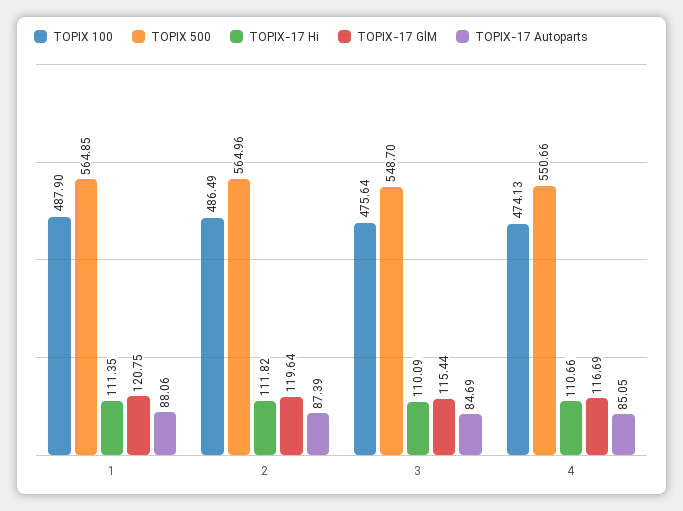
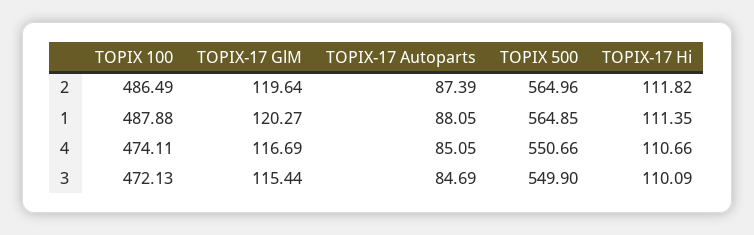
TOPIX 100, 1: 487.9 -> 487.88
TOPIX-17 GlM, 1: 120.75 -> 120.27
TOPIX-17 Autoparts, 1: 88.06 -> 88.05
TOPIX 100, 3: 475.64 -> 472.13
TOPIX 500, 3: 548.7 -> 549.9
TOPIX 100, 4: 474.13 -> 474.11

